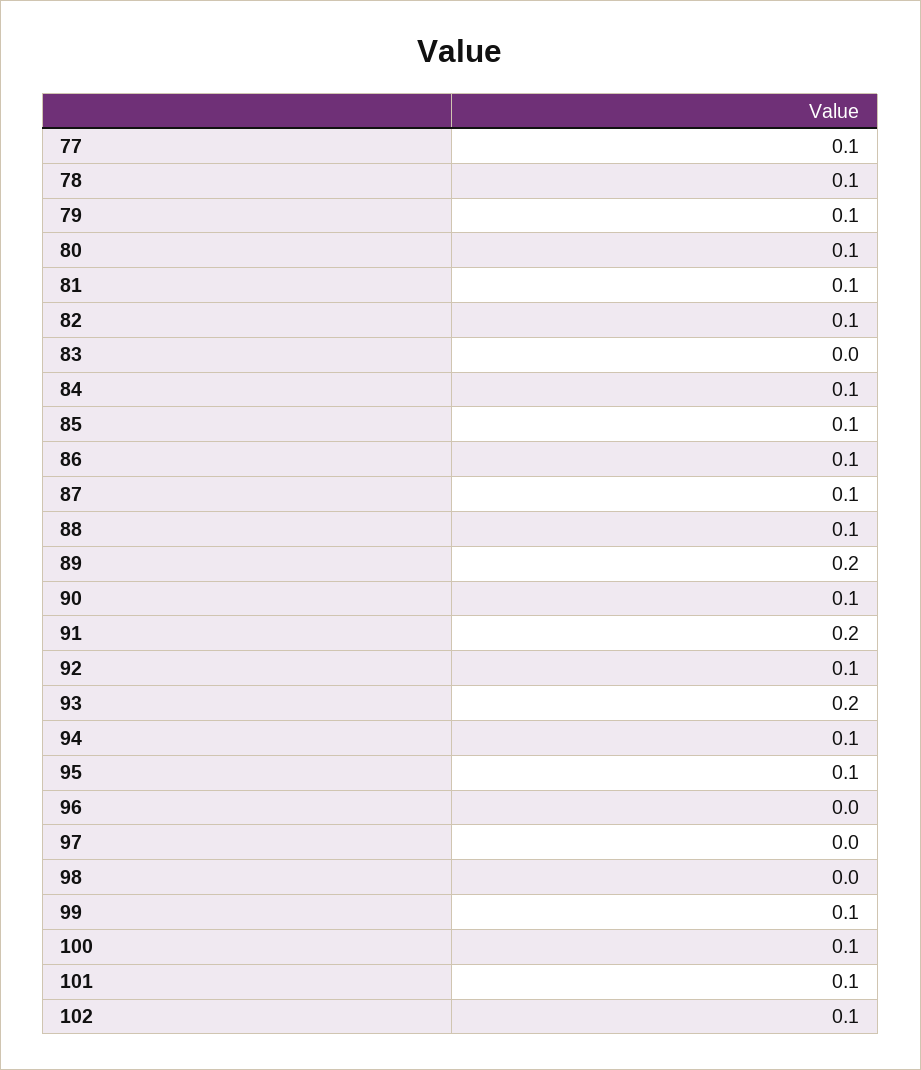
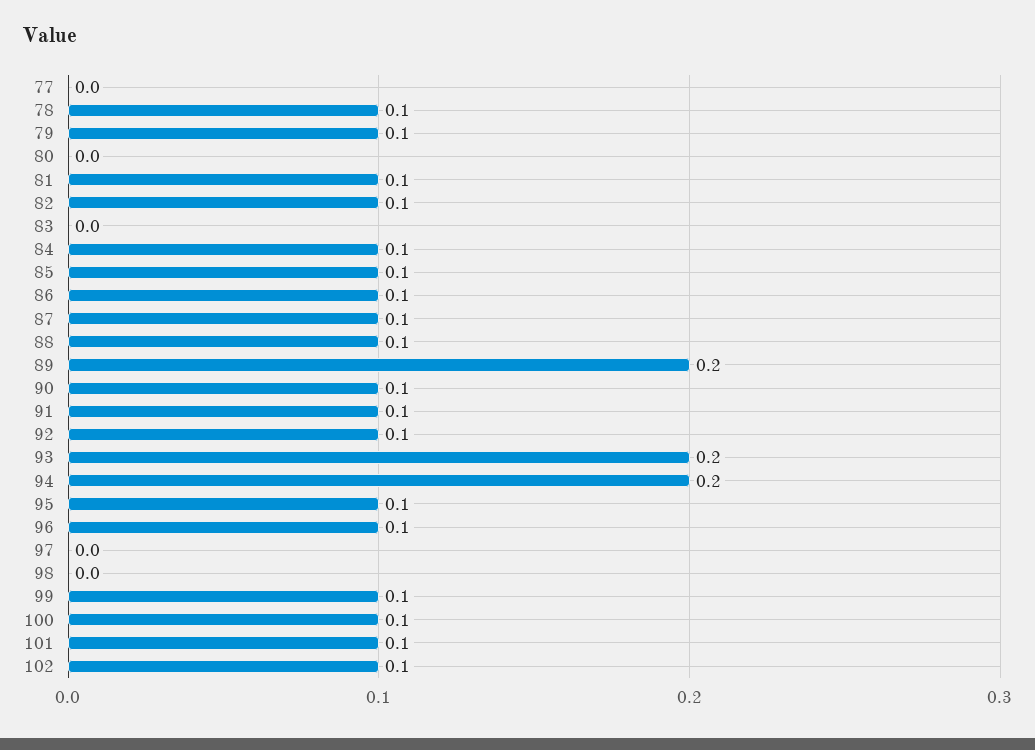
77: 0.1 -> 0
80: 0.1 -> 0
91: 0.2 -> 0.1
94: 0.1 -> 0.2
96: 0 -> 0.1

